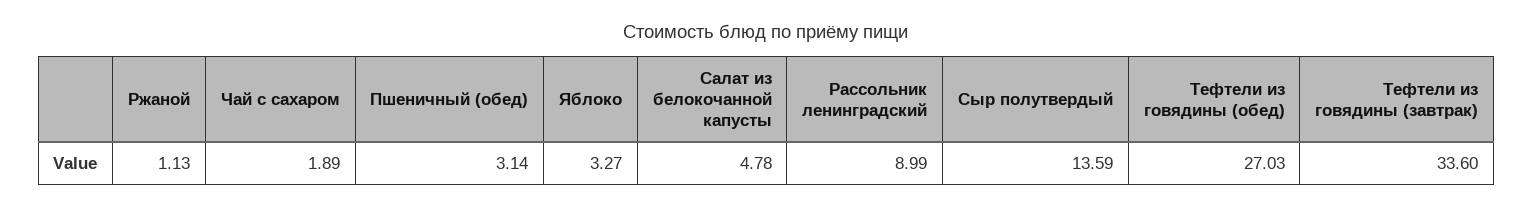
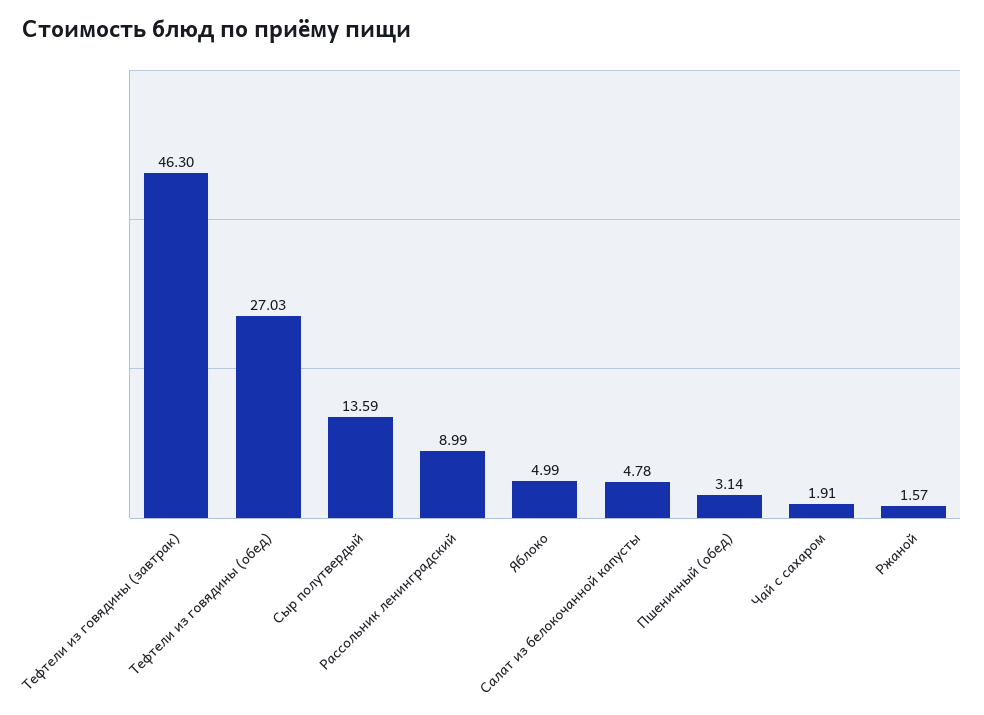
Ржаной: 1.13 -> 1.57
Чай с сахаром: 1.89 -> 1.91
Яблоко: 3.27 -> 4.99
Тефтели из говядины (завтрак): 33.6 -> 46.3

